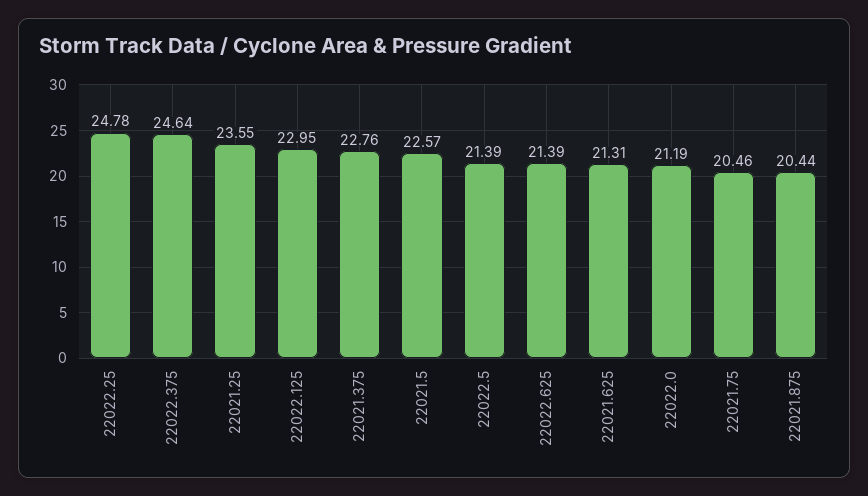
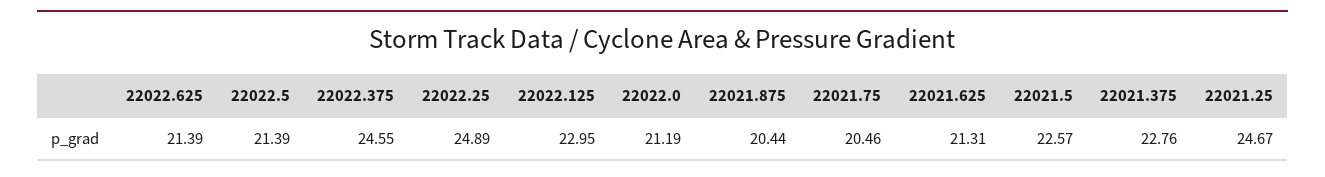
22022.25: 24.78 -> 24.89
22022.375: 24.64 -> 24.55
22021.25: 23.55 -> 24.67

